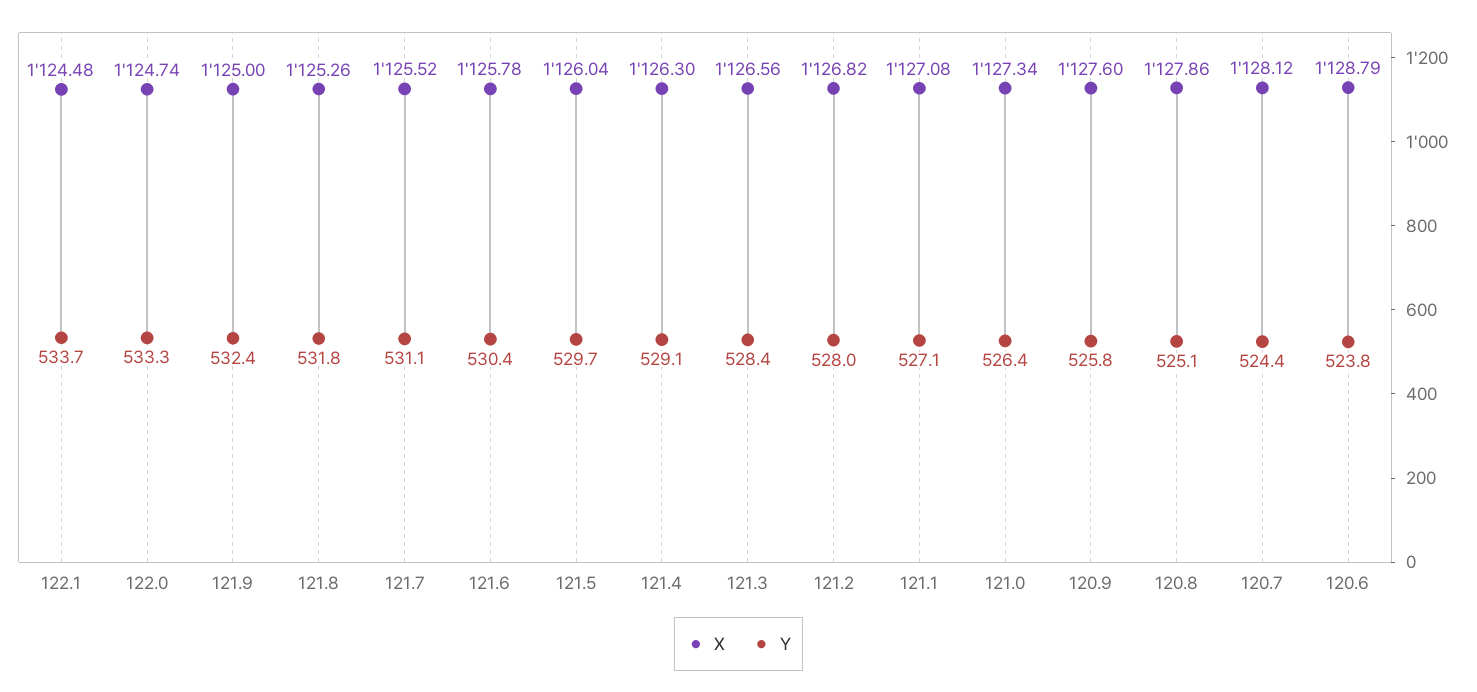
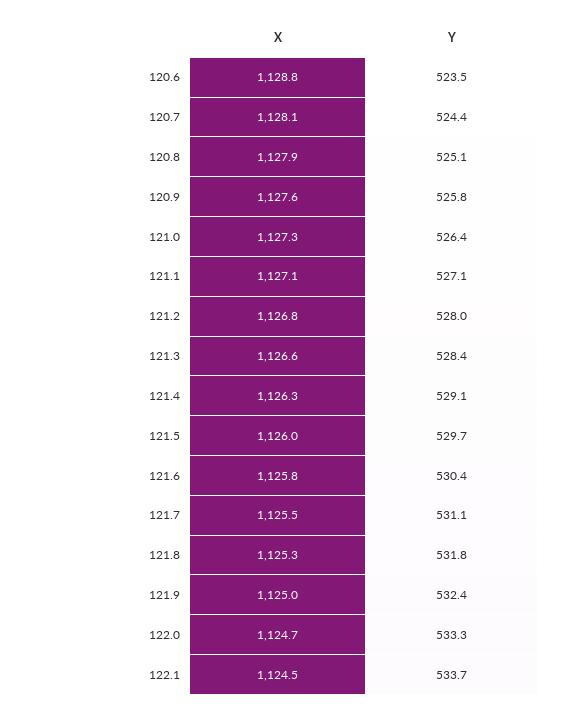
Y, 120.6: 523.8 -> 523.5

